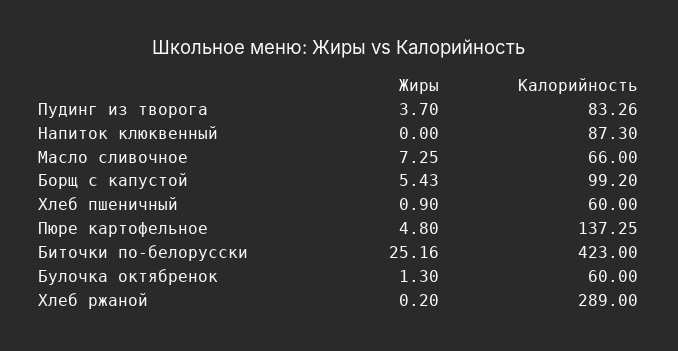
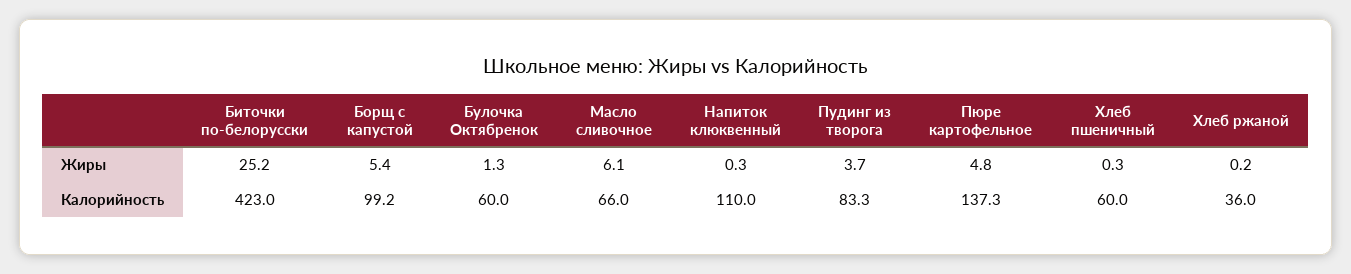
Жиры, Напиток клюквенный: 0 -> 0.3
Калорийность, Напиток клюквенный: 87.3 -> 110
Жиры, Масло сливочное: 7.25 -> 6.1
Жиры, Хлеб пшеничный: 0.9 -> 0.3
Калорийность, Хлеб ржаной: 289 -> 36

